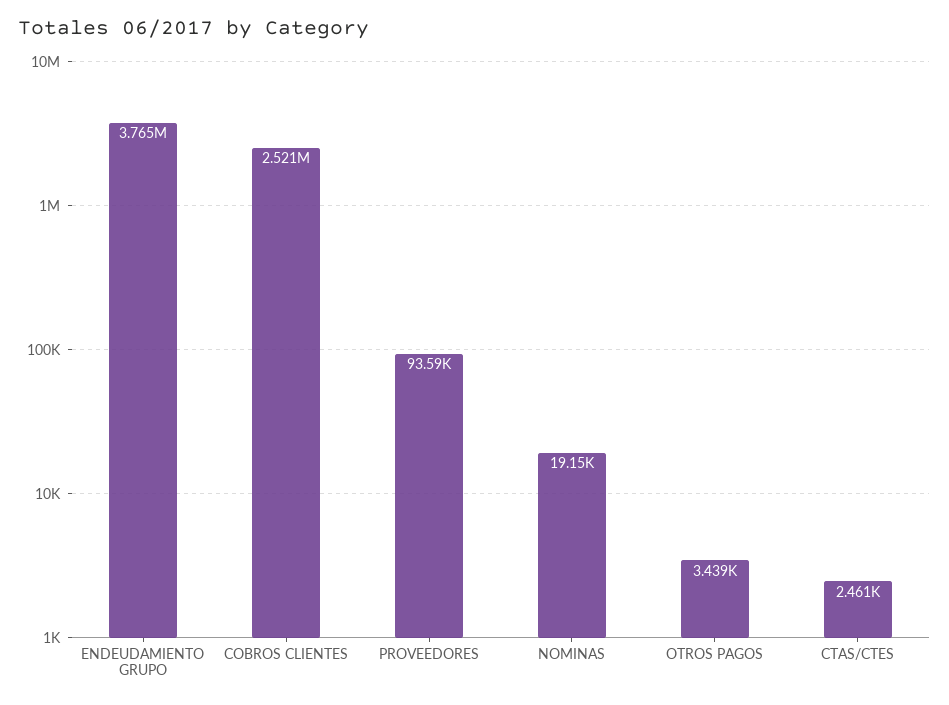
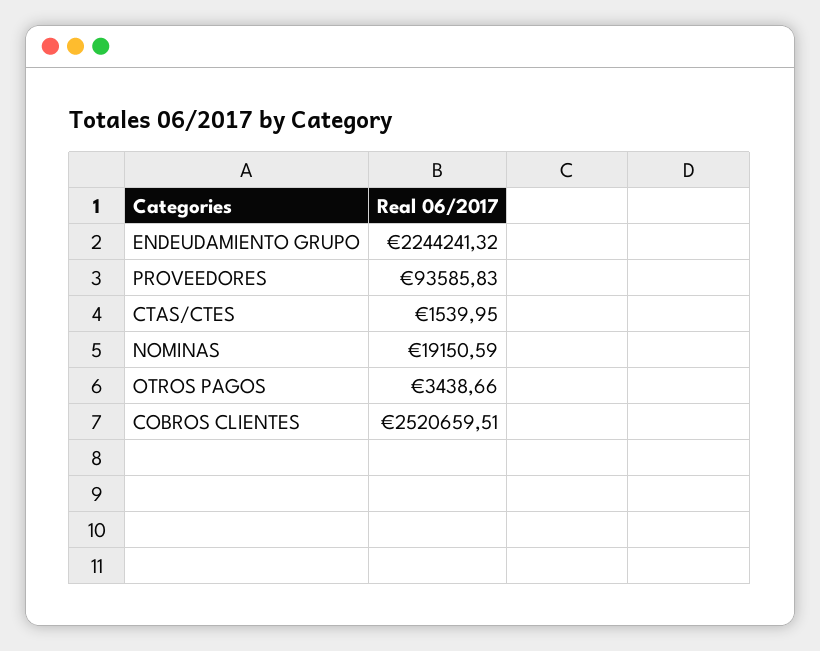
ENDEUDAMIENTO GRUPO: 3765000 -> 2244241.32
CTAS/CTES: 2461 -> 1539.95

